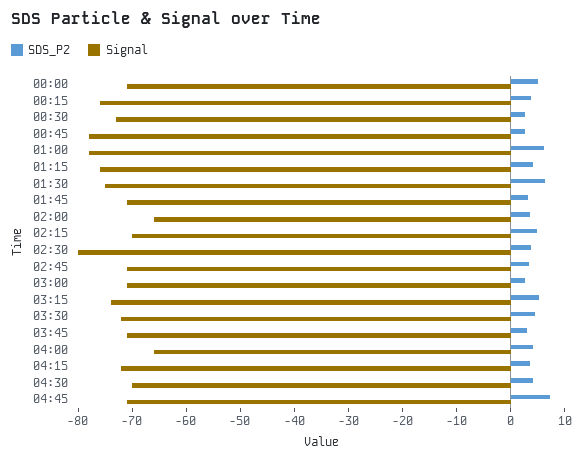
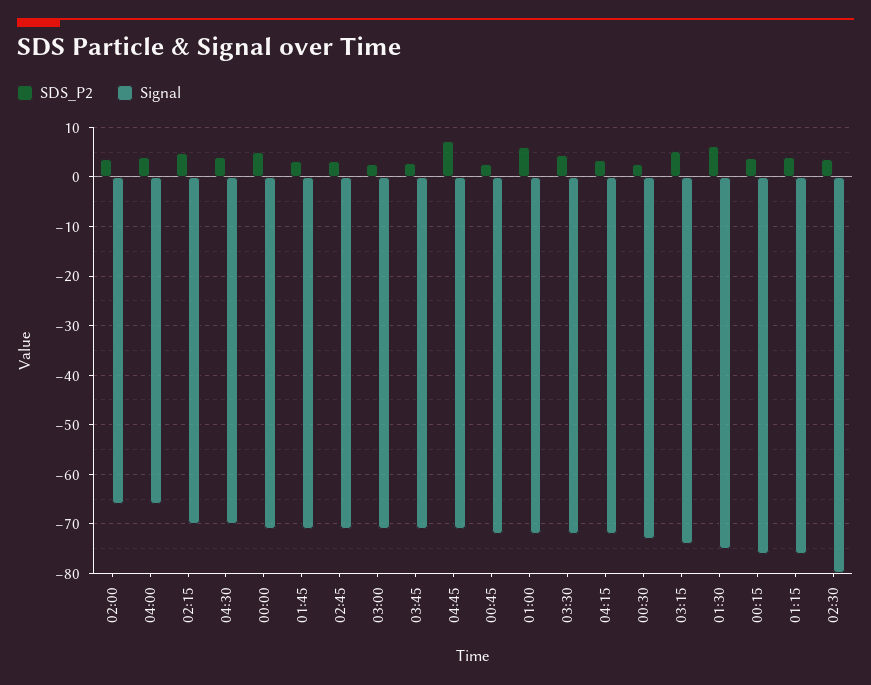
Signal, 00:45: -78 -> -72
Signal, 01:00: -78 -> -72

